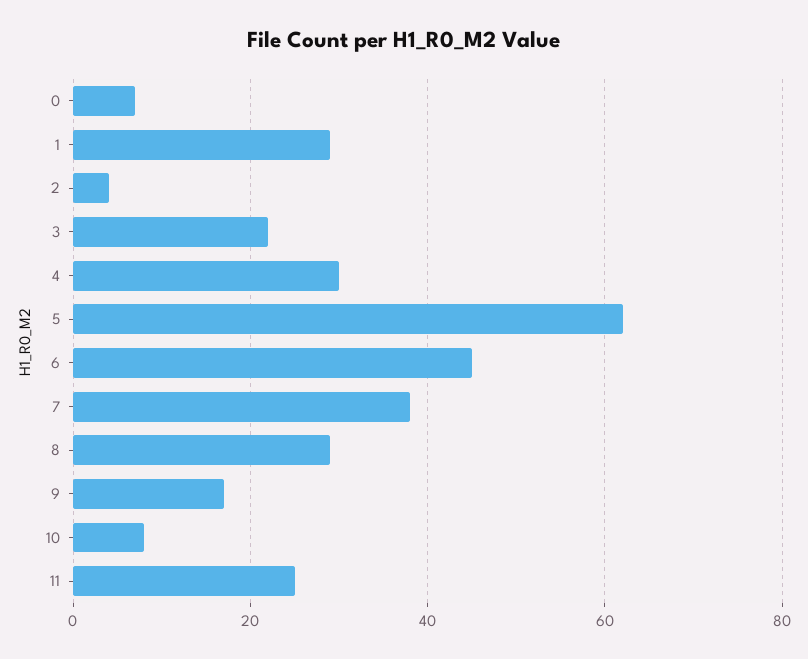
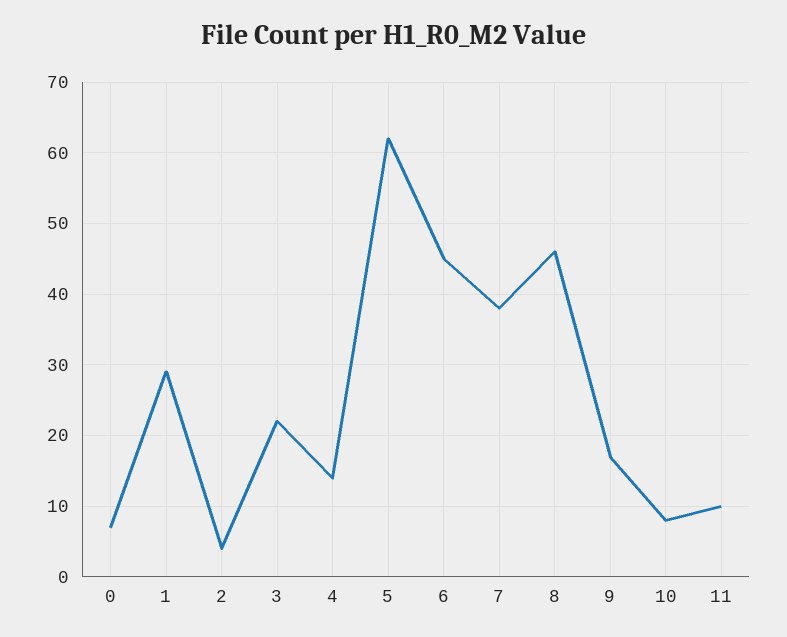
4: 30 -> 14
8: 30 -> 46
11: 25 -> 10

